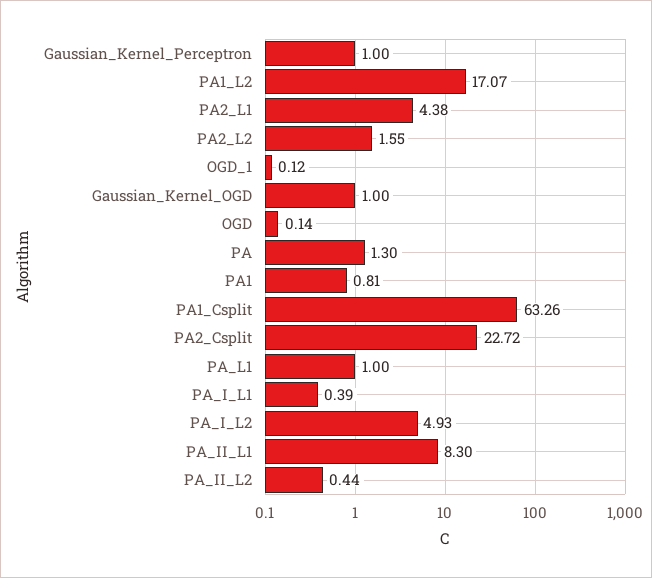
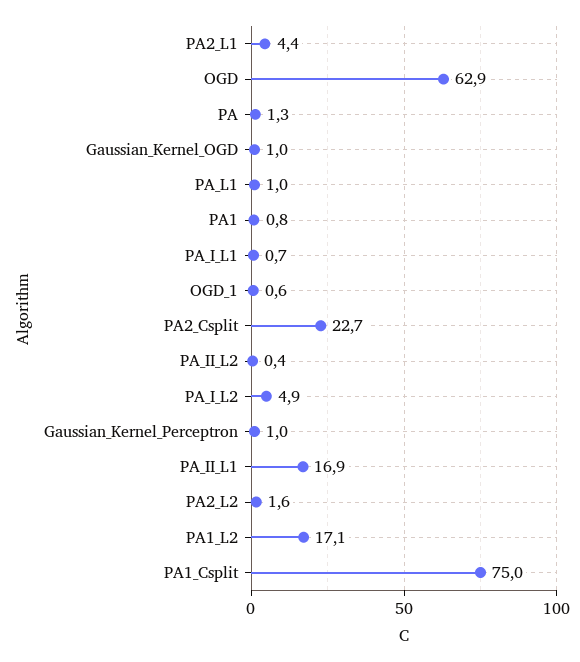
OGD_1: 0.12 -> 0.6
OGD: 0.14 -> 62.9
PA1_Csplit: 63.26 -> 75
PA_I_L1: 0.39 -> 0.7
PA_II_L1: 8.3 -> 16.9

